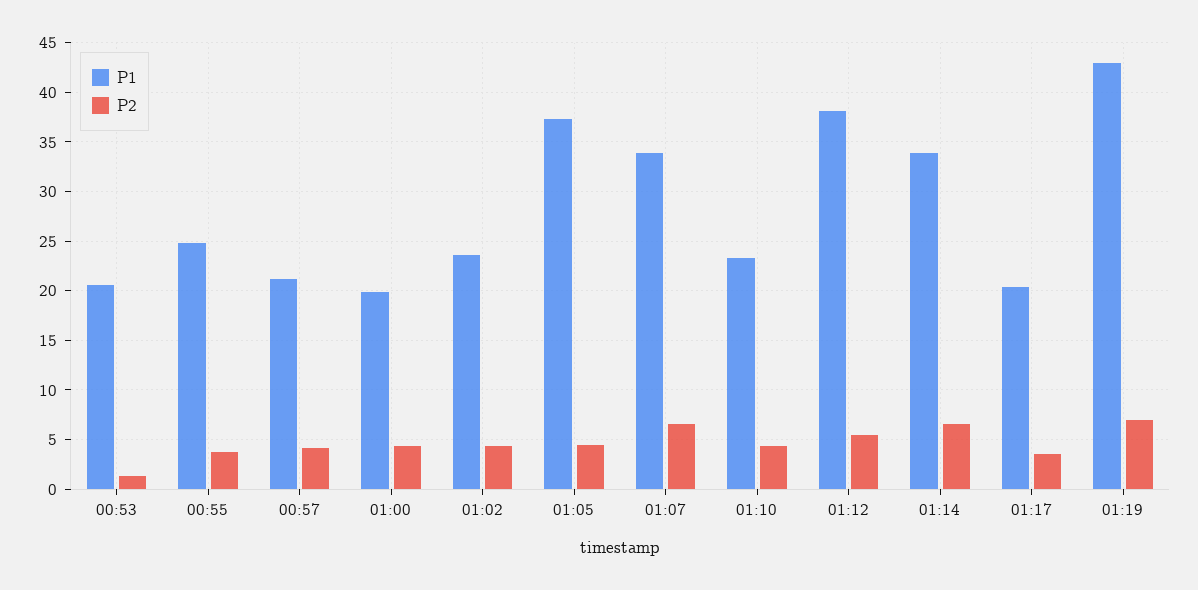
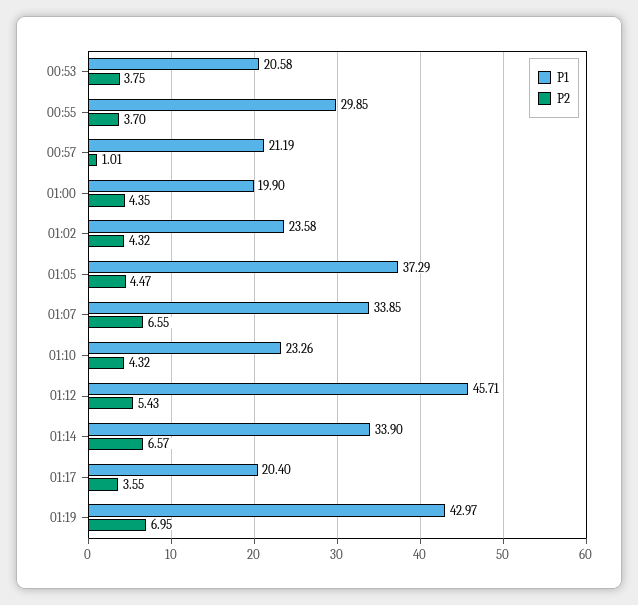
P2, 00:53: 1 -> 3.75
P1, 00:55: 25 -> 29.85
P2, 00:57: 4 -> 1.01
P1, 01:12: 38 -> 45.71

